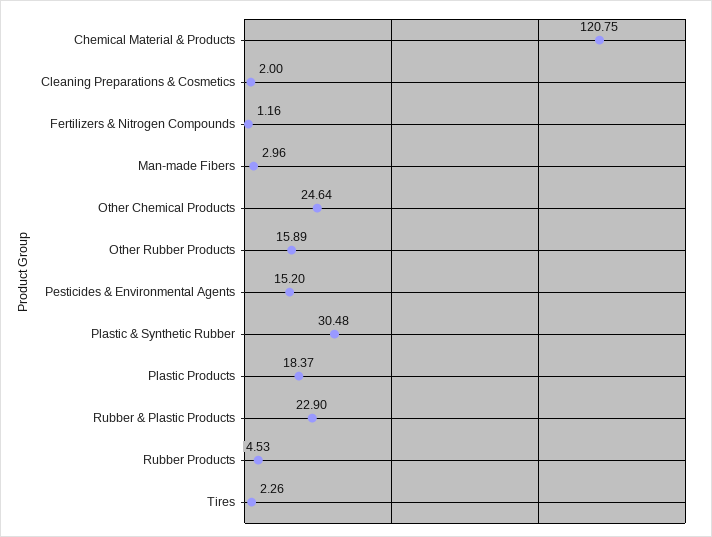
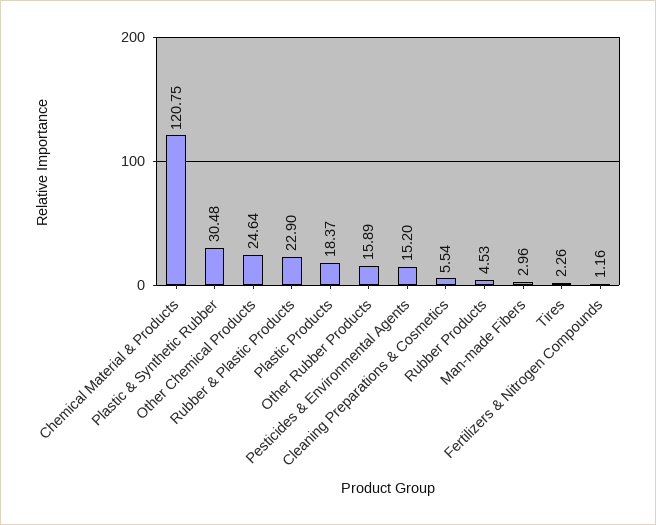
Cleaning Preparations & Cosmetics: 2 -> 5.54

